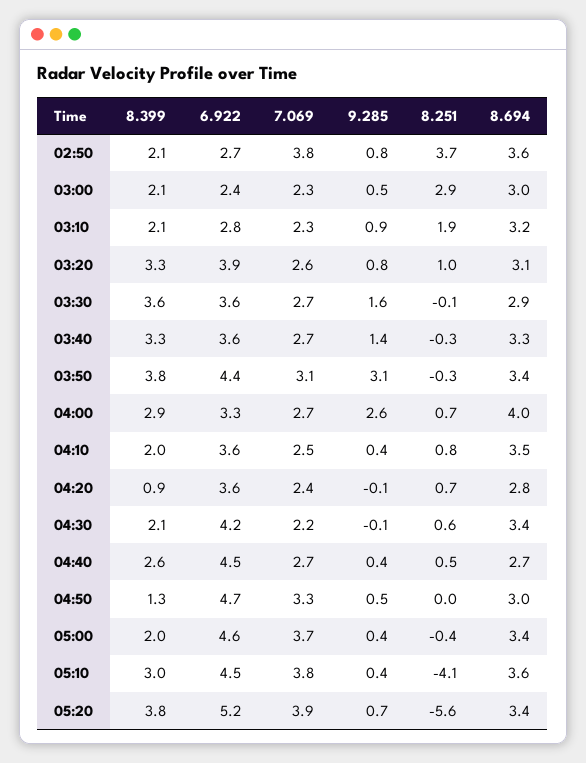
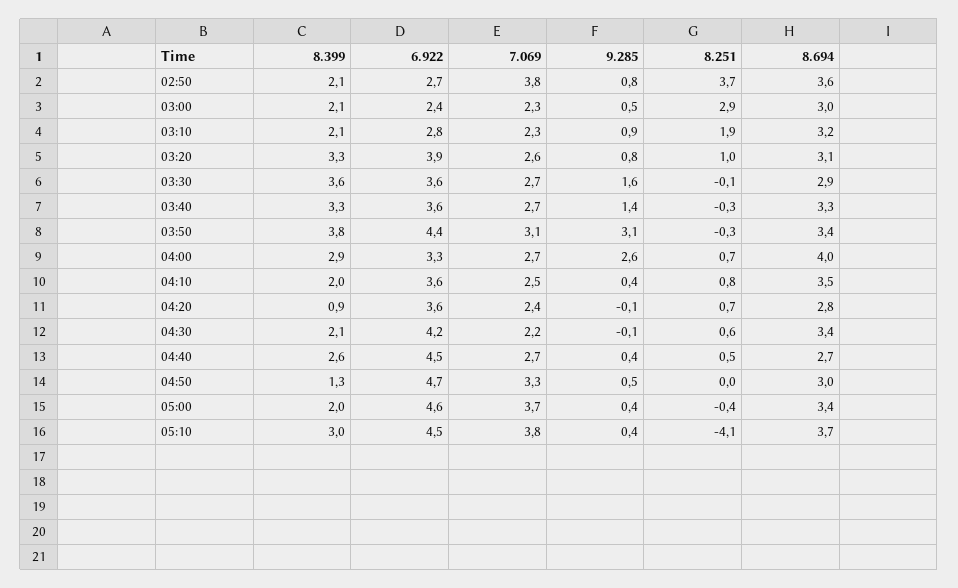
8.694, 05:10: 3.6 -> 3.7
8.399, 05:20: 3.8 -> none
6.922, 05:20: 5.2 -> none
7.069, 05:20: 3.9 -> none
9.285, 05:20: 0.7 -> none
8.251, 05:20: -5.6 -> none
8.694, 05:20: 3.4 -> none

